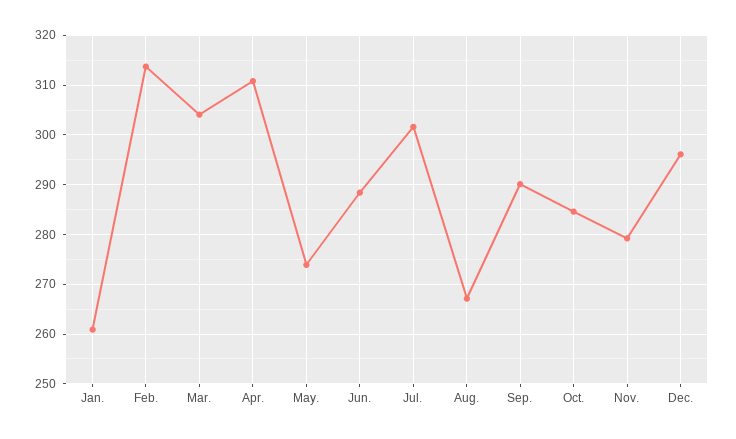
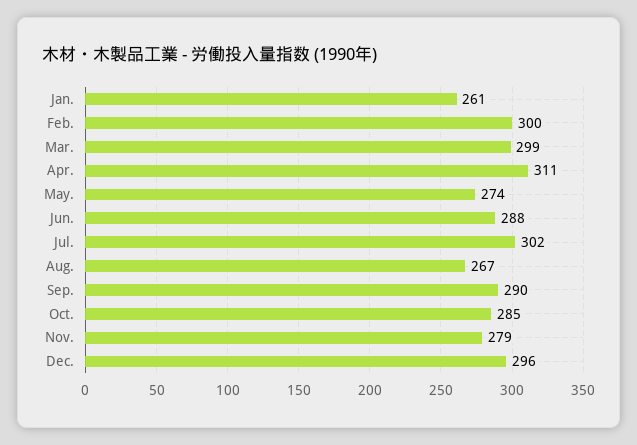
Feb.: 314 -> 300
Mar.: 304 -> 299

